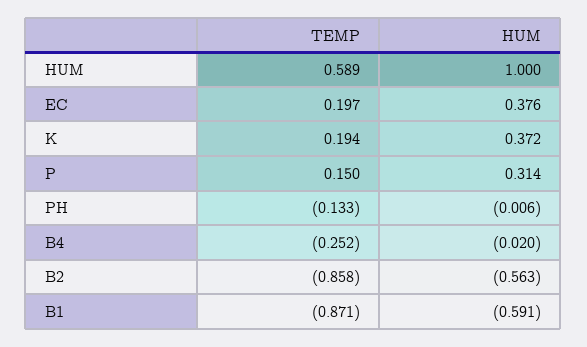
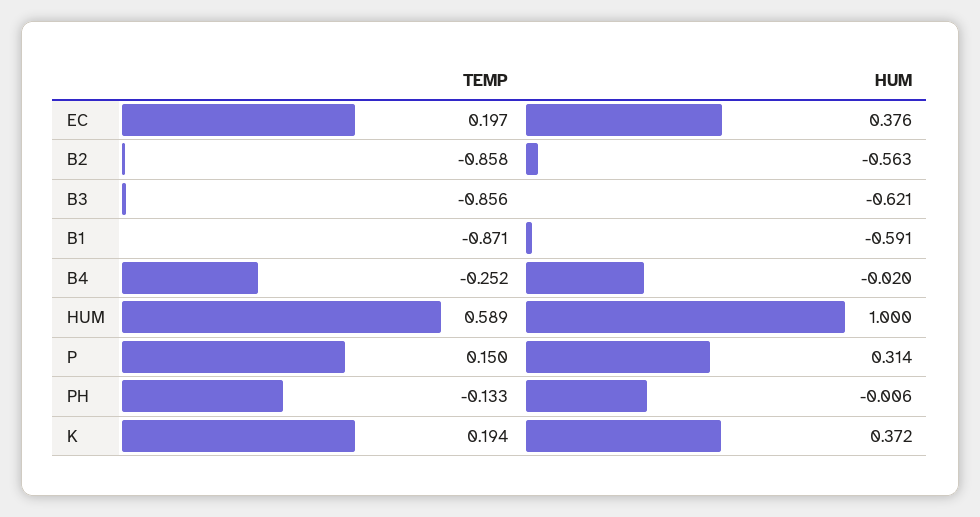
TEMP, B3: none -> -0.856
HUM, B3: none -> -0.621

